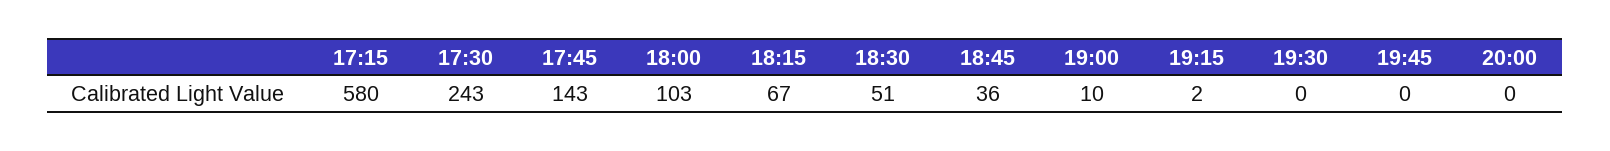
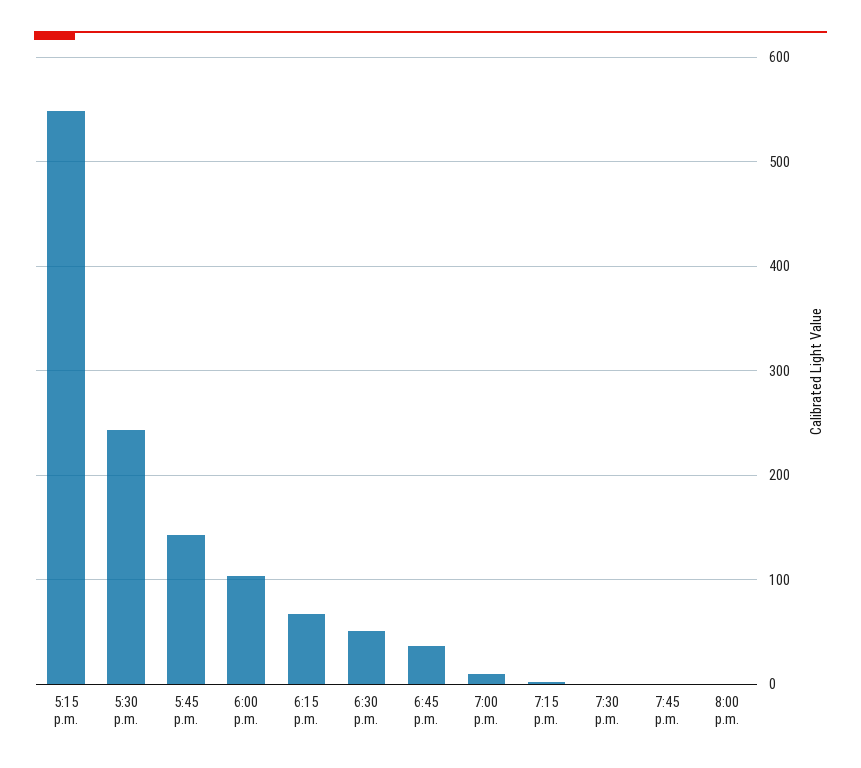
17:15: 580 -> 550

